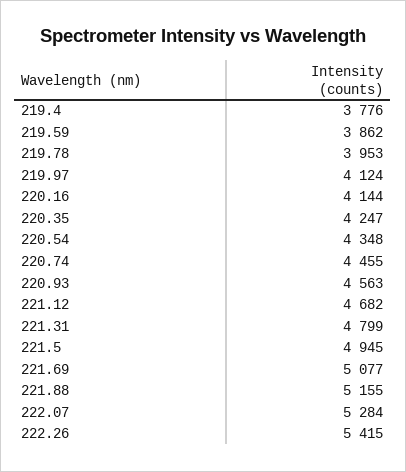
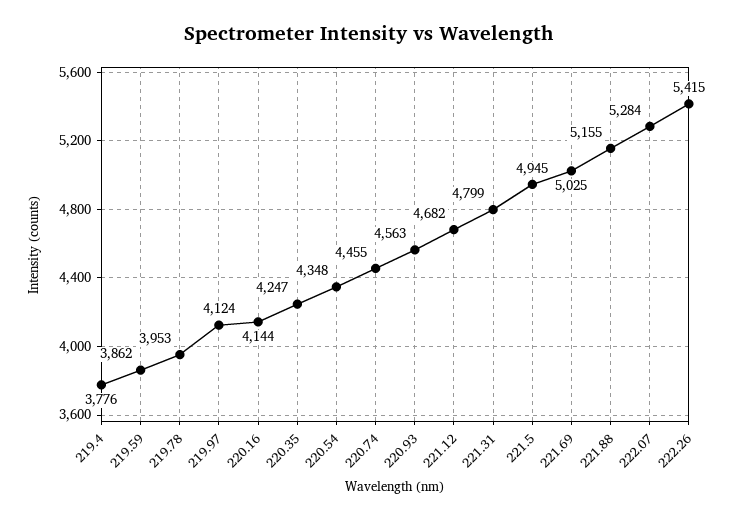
221.69: 5077 -> 5025

